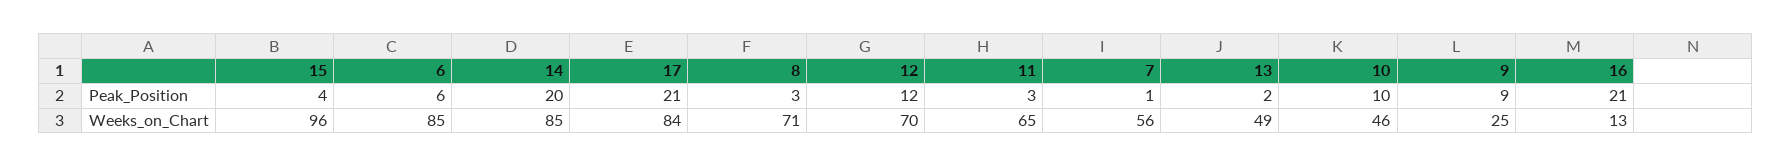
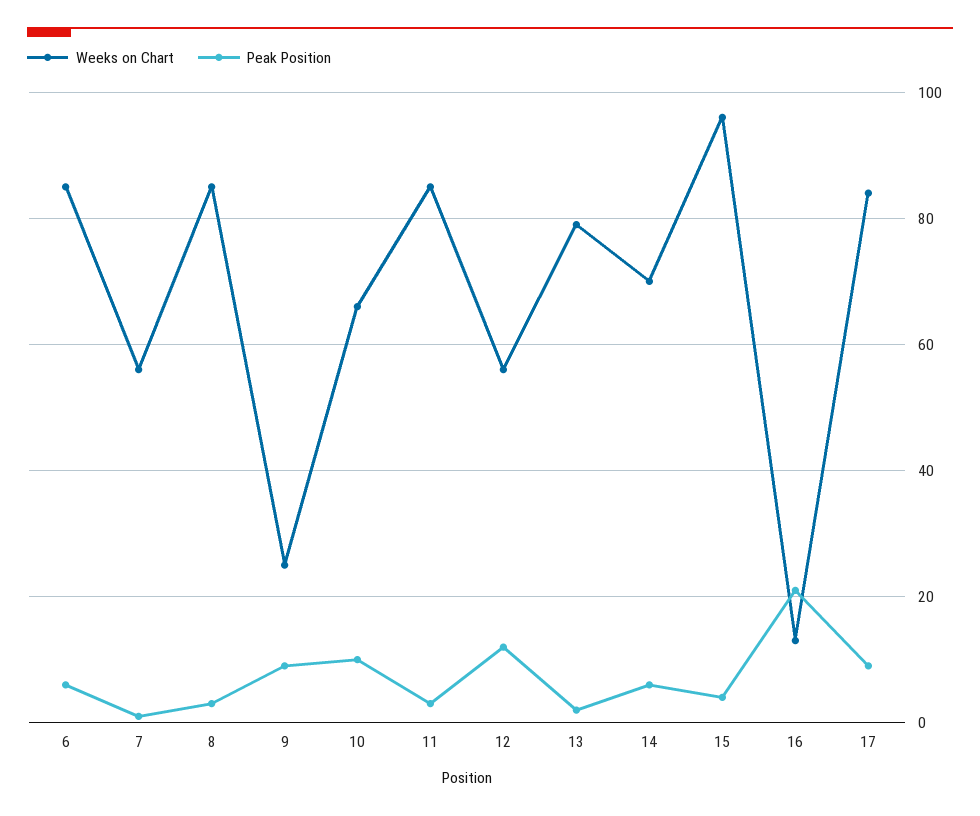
Peak_Position, 14: 20 -> 5
Peak_Position, 17: 21 -> 10
Weeks_on_Chart, 14: 85 -> 70
Weeks_on_Chart, 8: 71 -> 85
Weeks_on_Chart, 12: 70 -> 55
Weeks_on_Chart, 11: 65 -> 85
Weeks_on_Chart, 13: 49 -> 80
Weeks_on_Chart, 10: 46 -> 65

